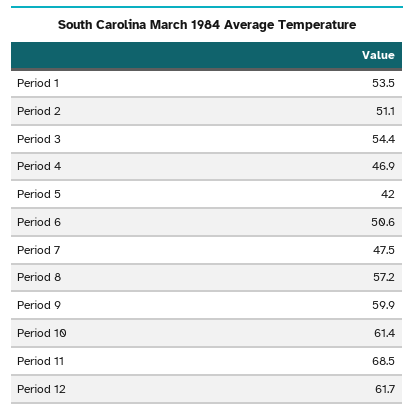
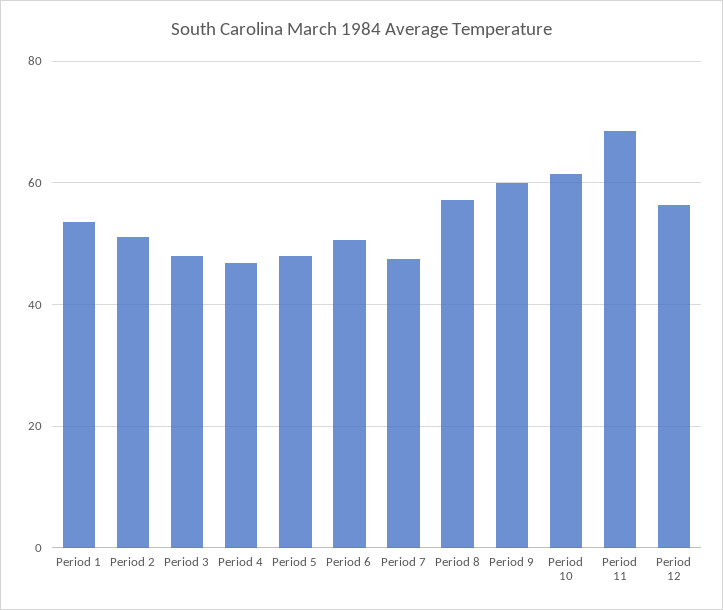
Period 3: 54.4 -> 48
Period 5: 42 -> 48
Period 12: 61.7 -> 56

